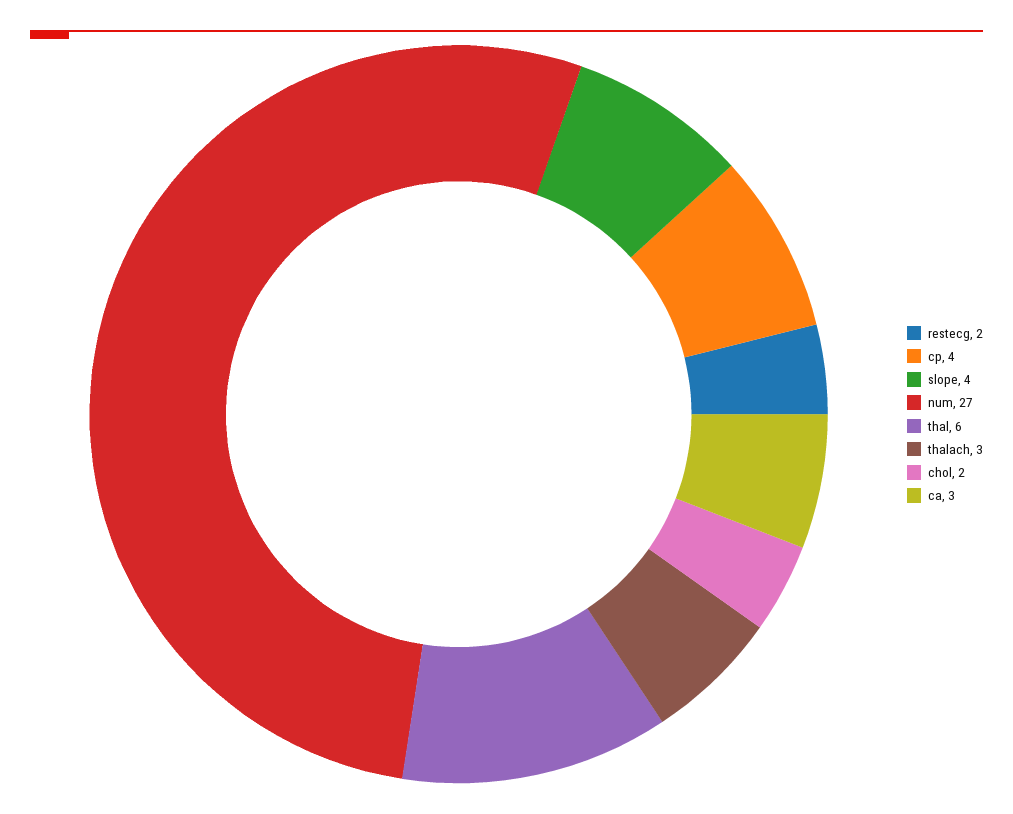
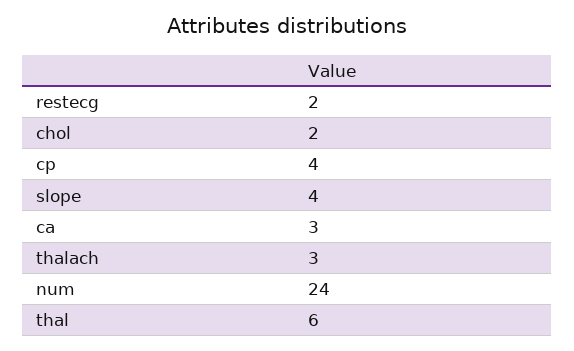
num: 27 -> 24

